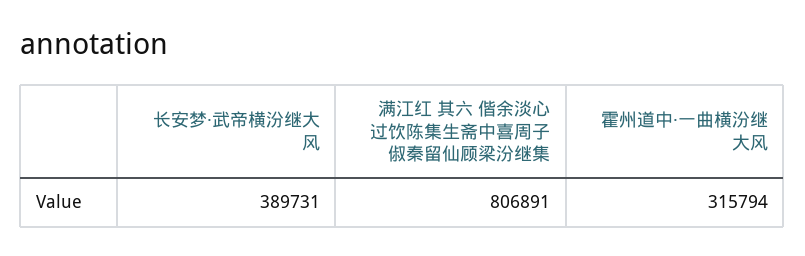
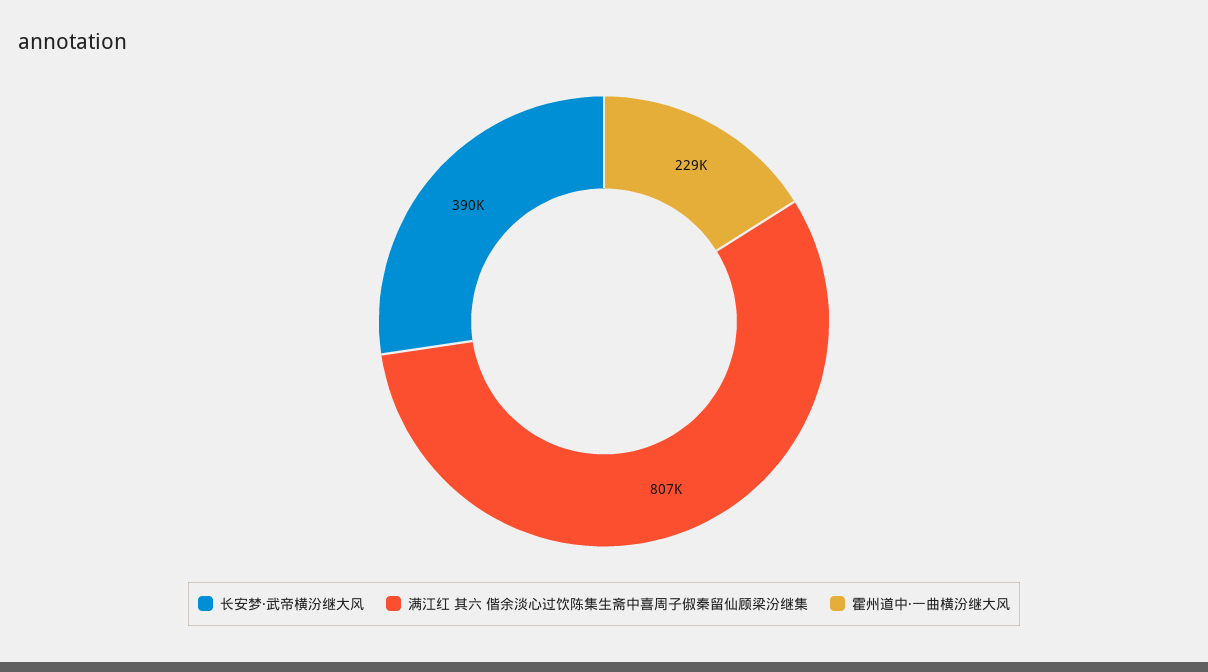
霍州道中·一曲横汾继大风: 315794 -> 229000

